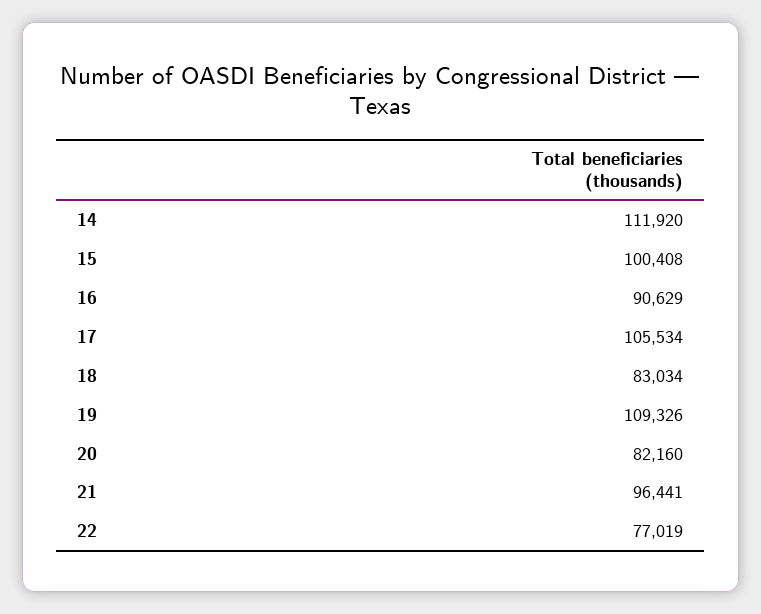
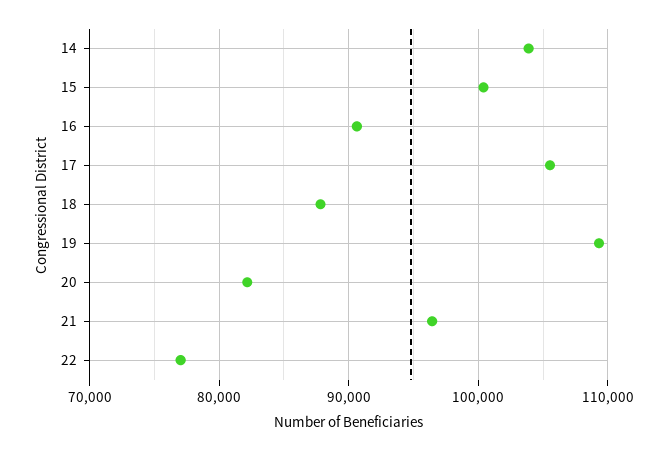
14: 111920 -> 104000
18: 83034 -> 88000

